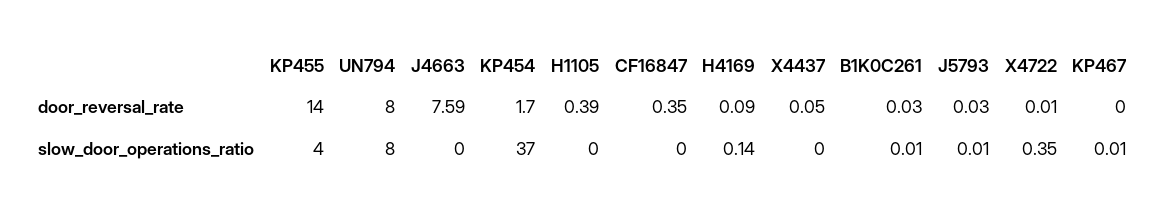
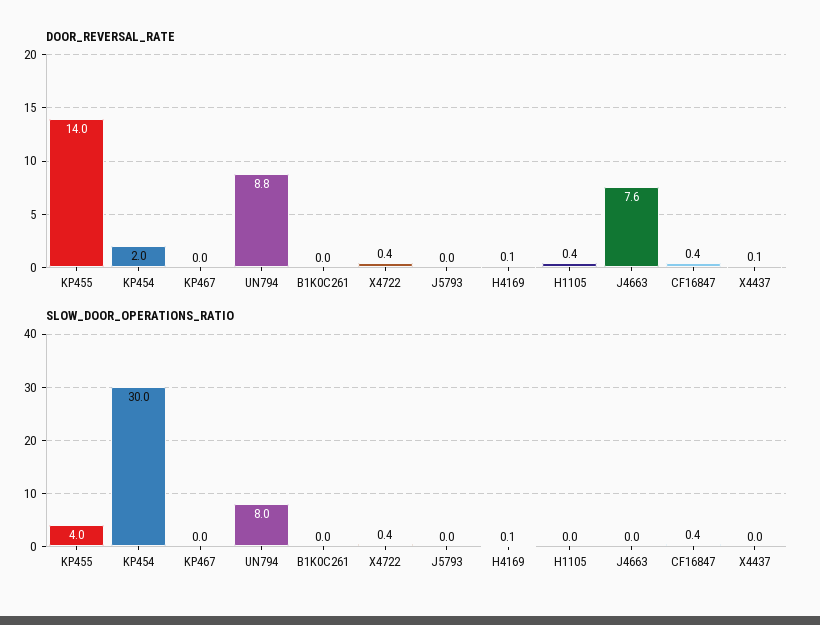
door_reversal_rate, UN794: 8 -> 8.8
door_reversal_rate, KP454: 1.7 -> 2
door_reversal_rate, X4722: 0.01 -> 0.4
slow_door_operations_ratio, KP454: 37 -> 30
slow_door_operations_ratio, CF16847: 0 -> 0.4

